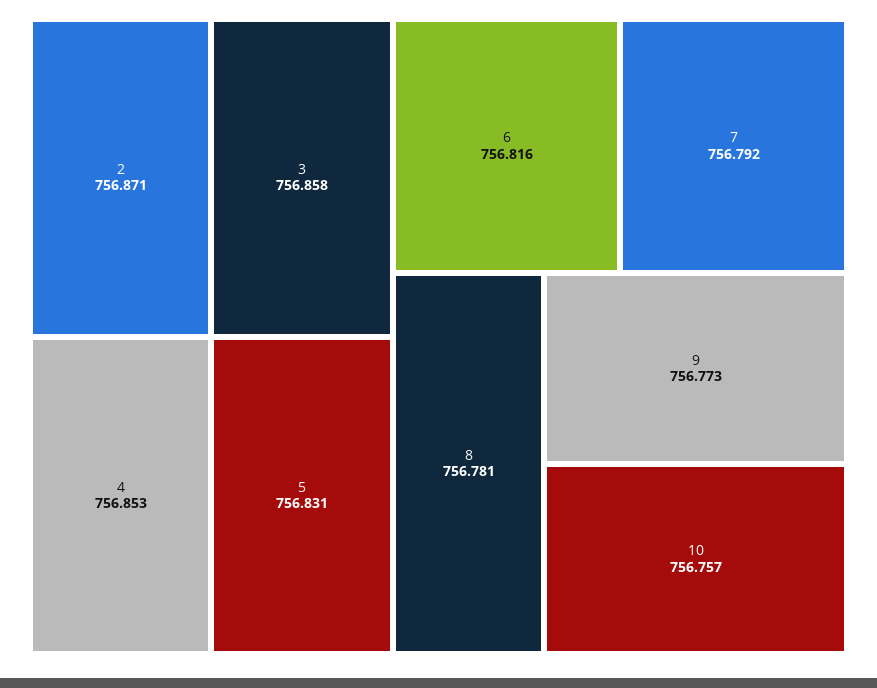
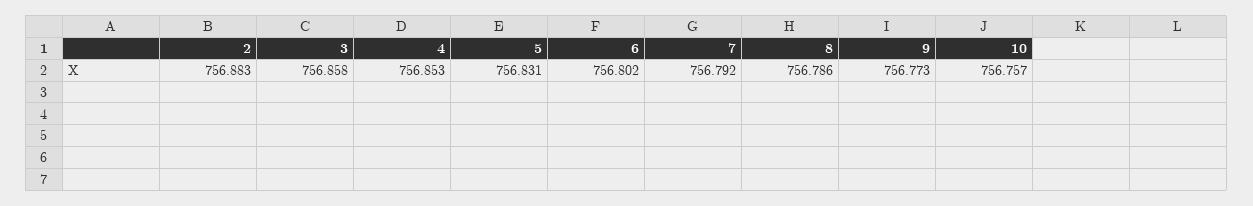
2: 756.871 -> 756.883
6: 756.816 -> 756.802
8: 756.781 -> 756.786

